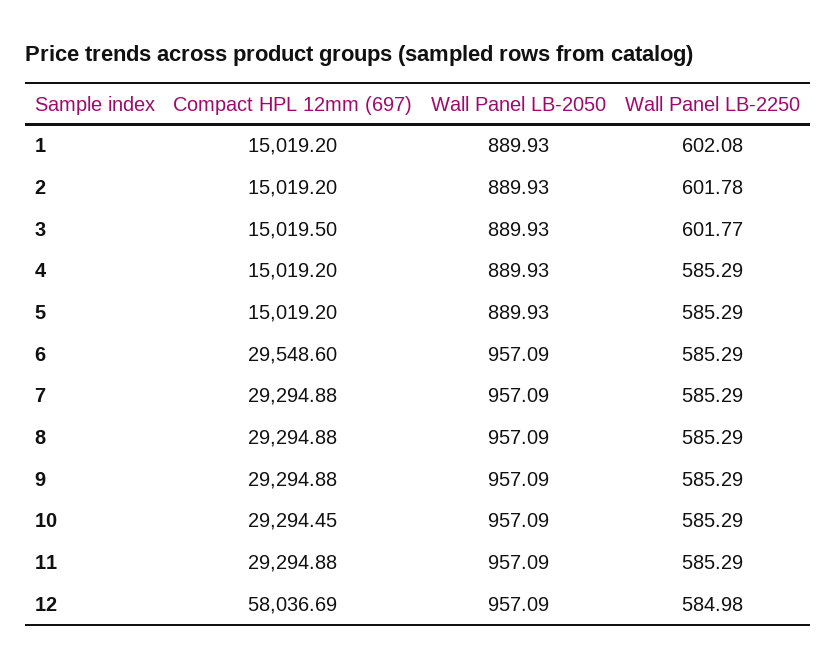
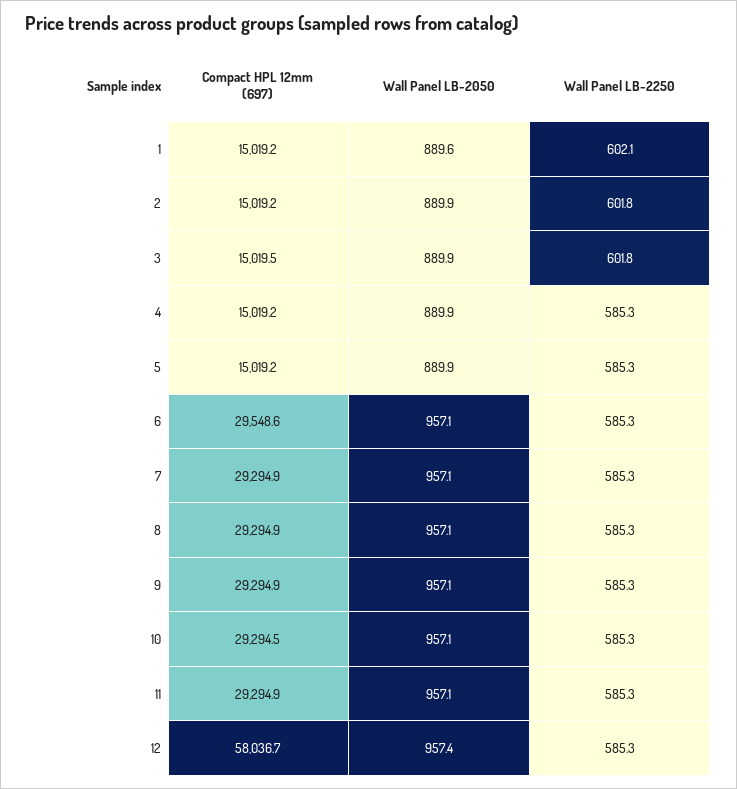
Wall Panel LB-2050, 1: 889.93 -> 889.6
Wall Panel LB-2050, 12: 957.09 -> 957.4
Wall Panel LB-2250, 12: 584.98 -> 585.3

